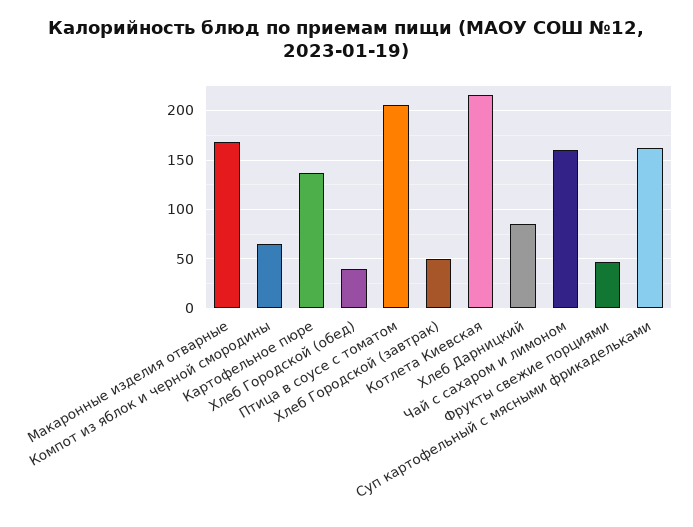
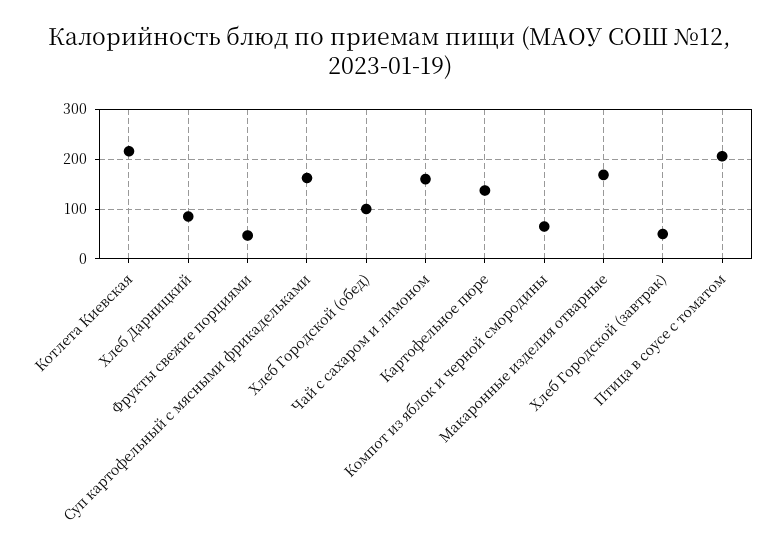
Хлеб Городской (обед): 40 -> 100

